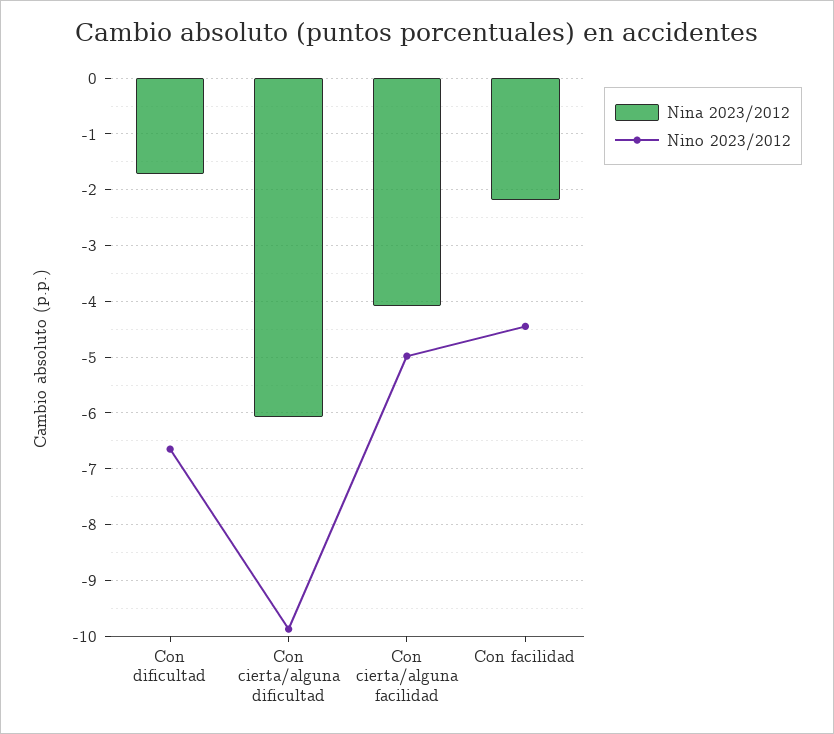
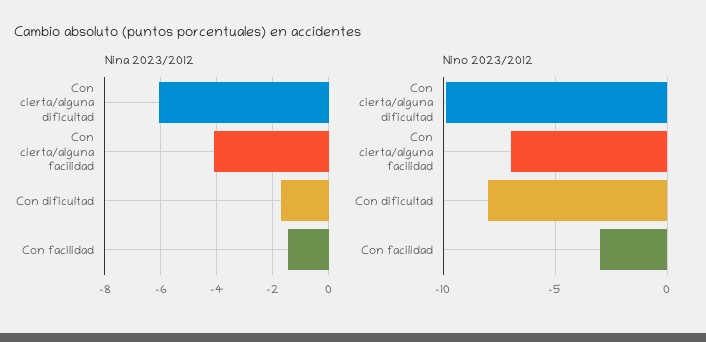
Nino 2023/2012, Con dificultad: -6.6 -> -8
Nino 2023/2012, Con cierta/alguna facilidad: -5 -> -7
Nina 2023/2012, Con facilidad: -2.2 -> -1.5
Nino 2023/2012, Con facilidad: -4.4 -> -3

